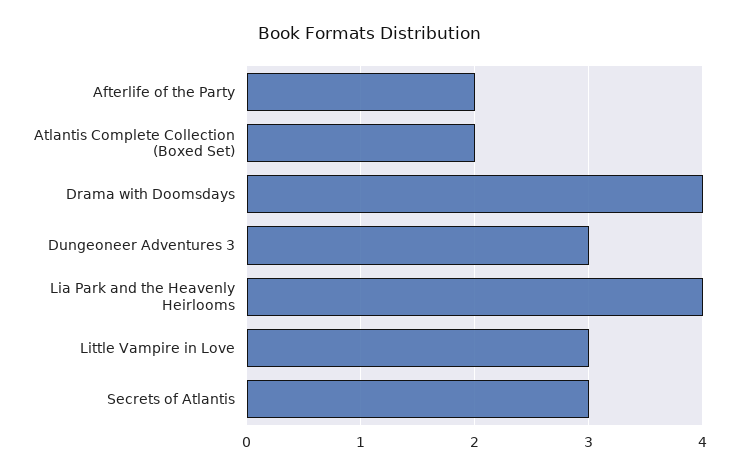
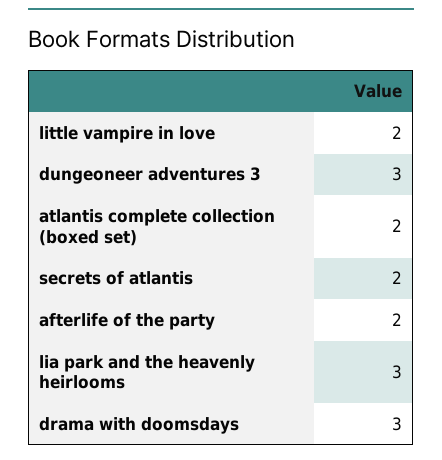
Drama with Doomsdays: 4 -> 3
Lia Park and the Heavenly Heirlooms: 4 -> 3
Little Vampire in Love: 3 -> 2
Secrets of Atlantis: 3 -> 2

